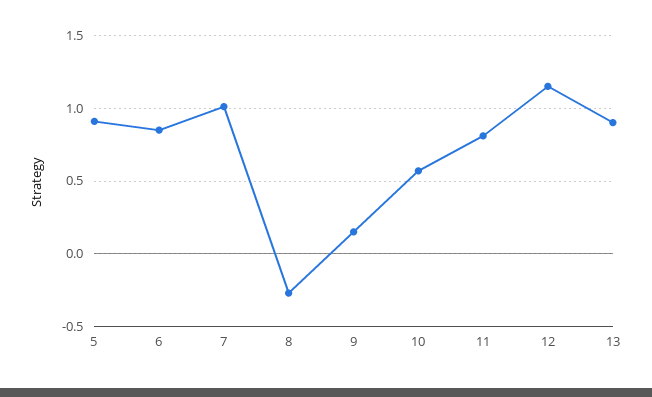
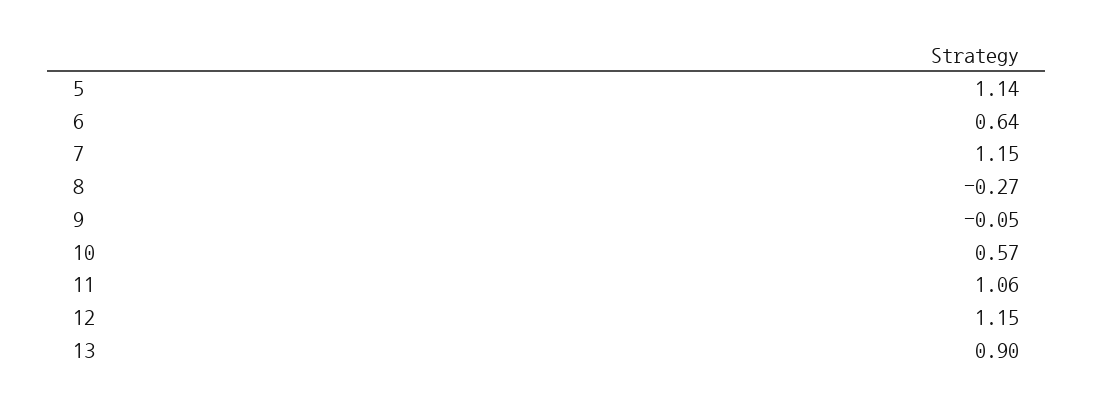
5: 0.9 -> 1.14
6: 0.85 -> 0.64
7: 1 -> 1.15
9: 0.15 -> -0.05
11: 0.8 -> 1.06

